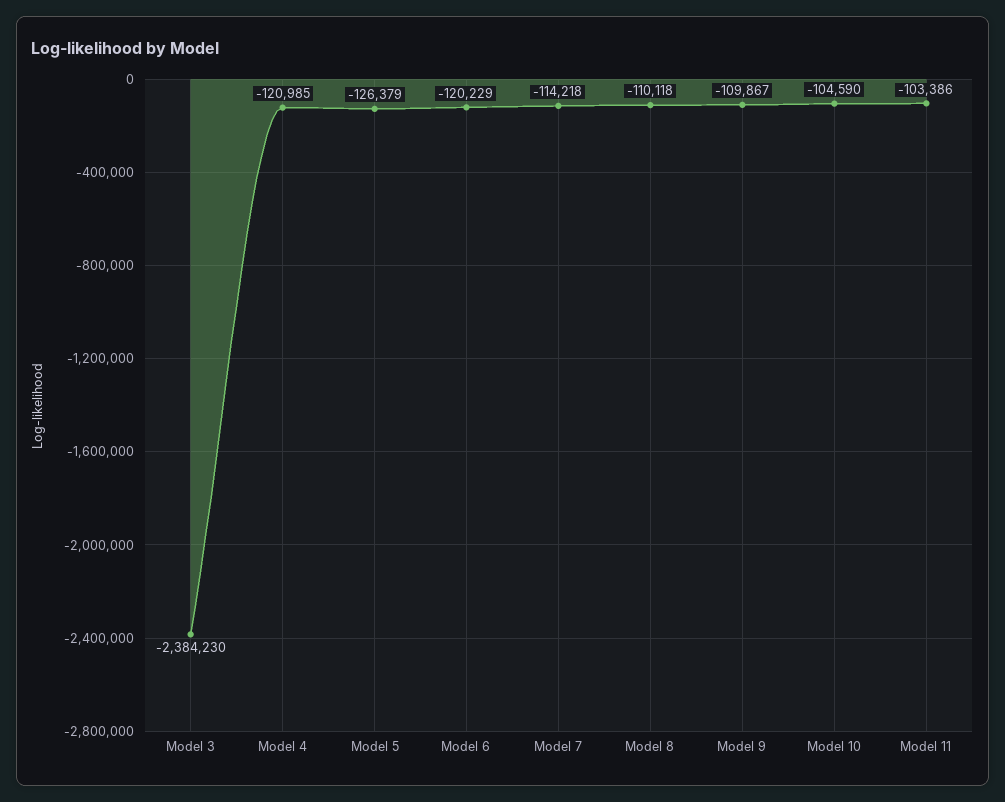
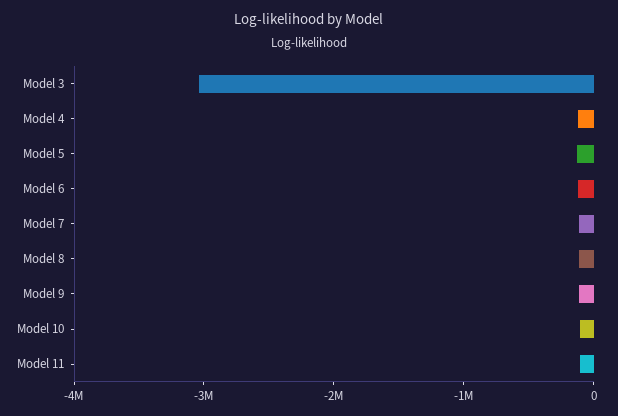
Model 3: -2384230 -> -3000000

